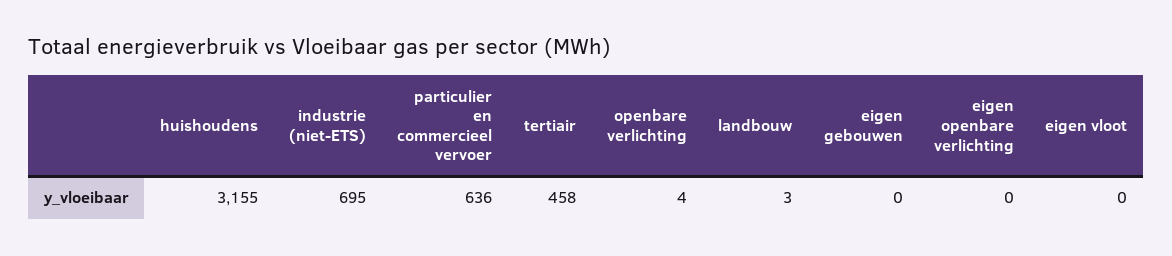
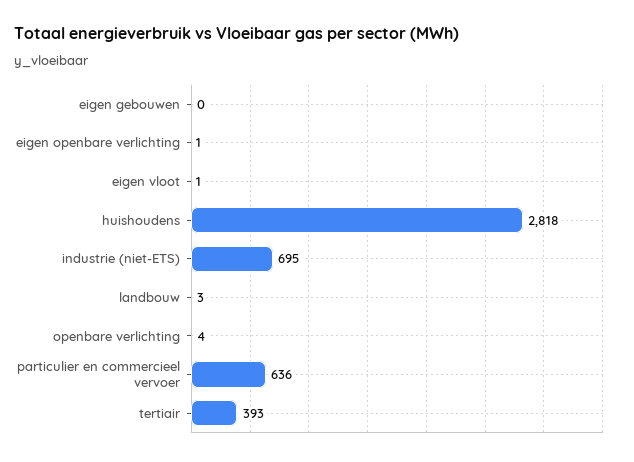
huishoudens: 3155 -> 2818
tertiair: 458 -> 393
eigen openbare verlichting: 0 -> 1
eigen vloot: 0 -> 1

